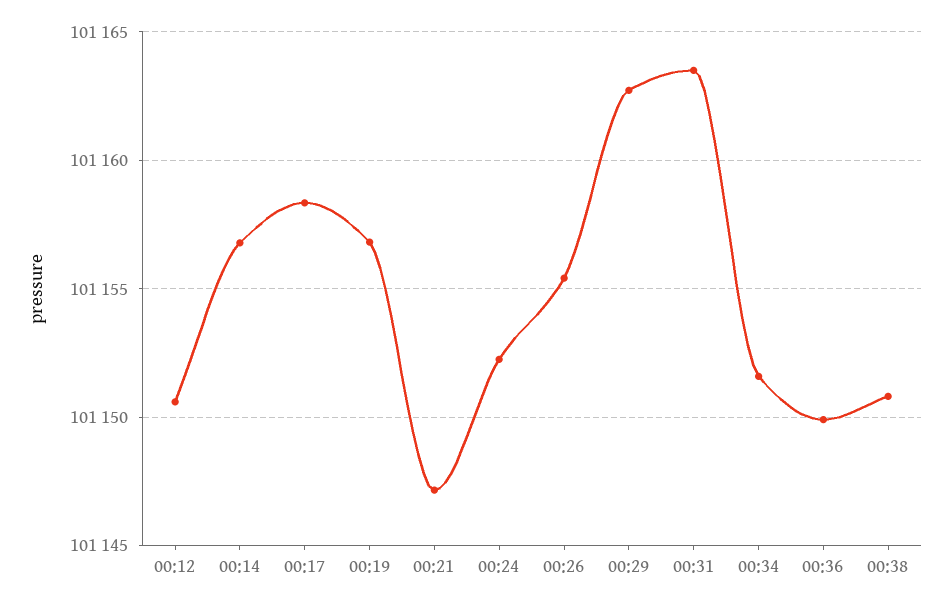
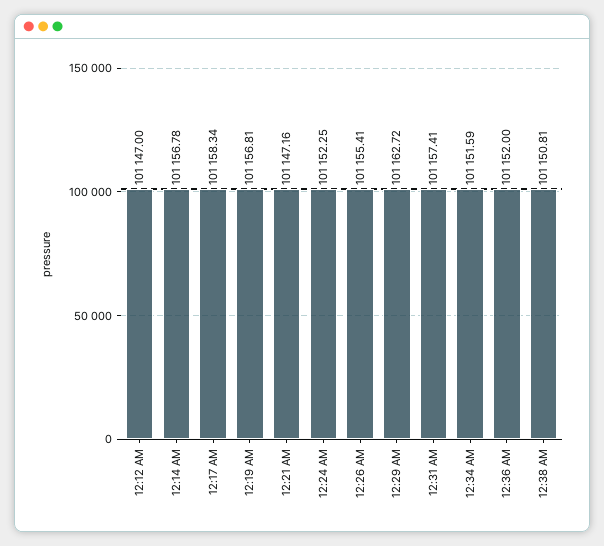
00:12: 101150.5 -> 101147
00:31: 101163.5 -> 101157.41
00:36: 101150 -> 101152

